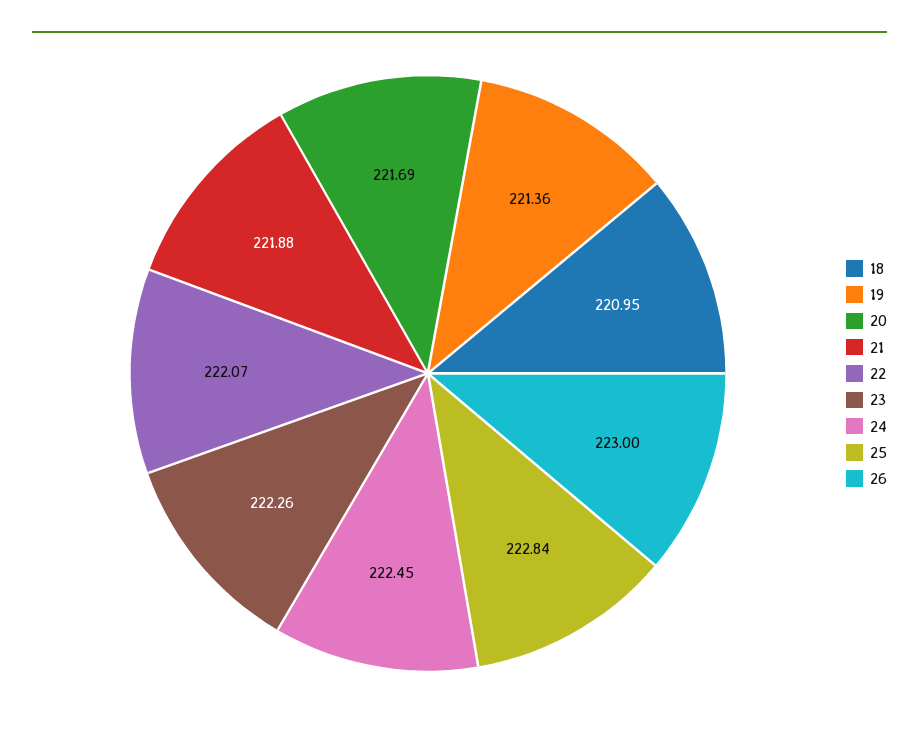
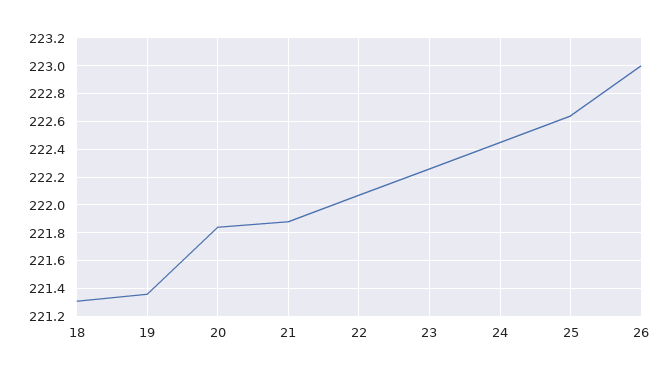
18: 220.95 -> 221.3
20: 221.69 -> 221.85
25: 222.84 -> 222.65

